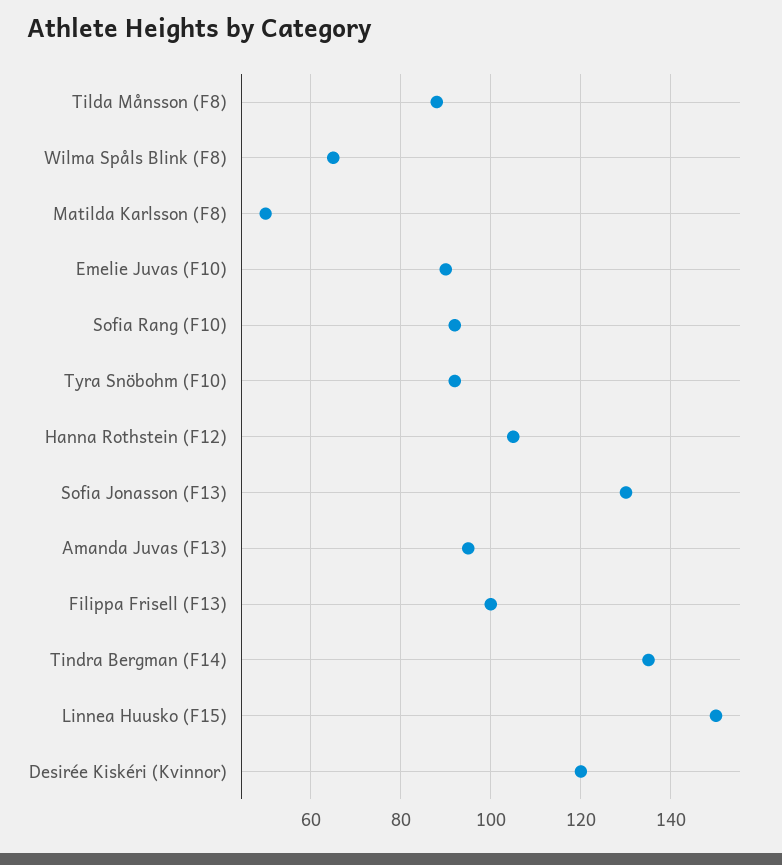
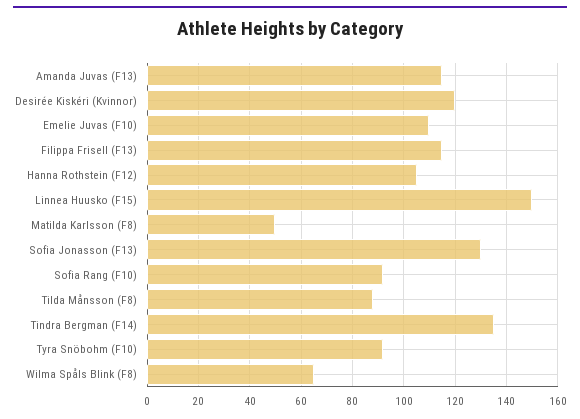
Emelie Juvas (F10): 90 -> 110
Amanda Juvas (F13): 95 -> 115
Filippa Frisell (F13): 100 -> 115

